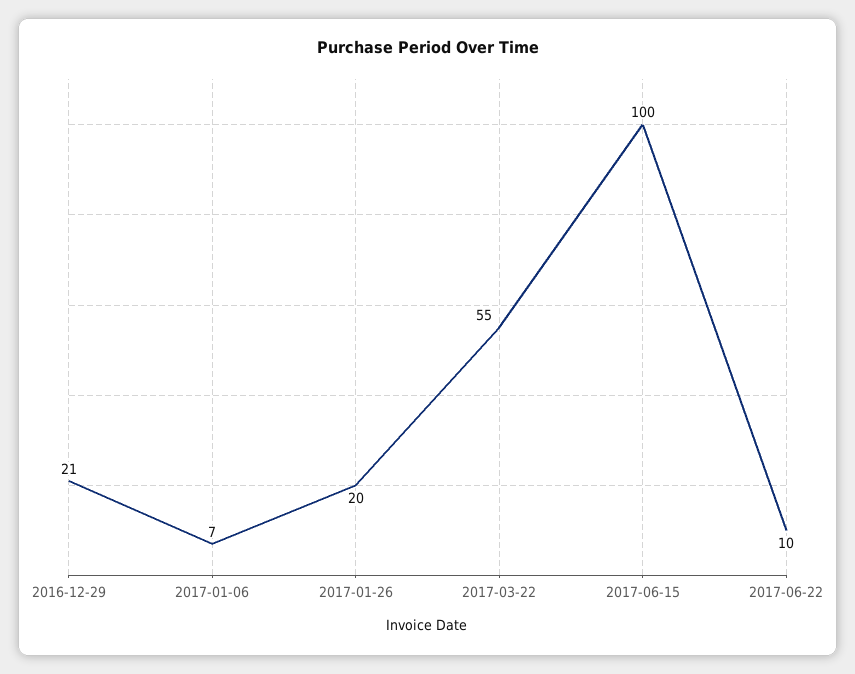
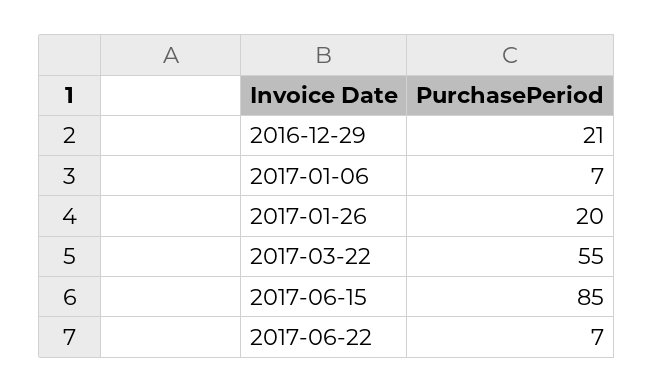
2017-06-15: 100 -> 85
2017-06-22: 10 -> 7

